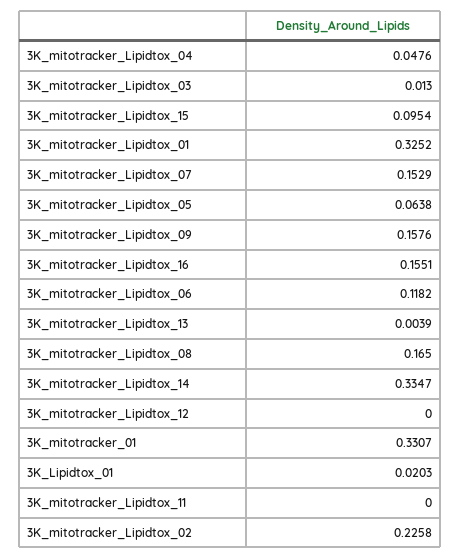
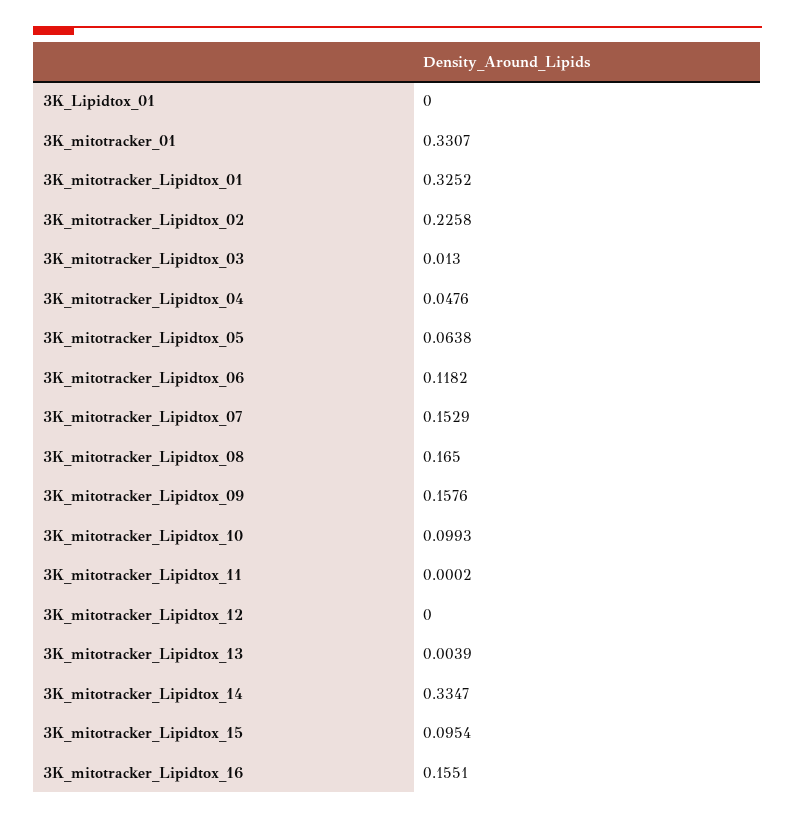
3K_Lipidtox_01: 0.0203 -> 0
3K_mitotracker_Lipidtox_11: 0 -> 0.0002
3K_mitotracker_Lipidtox_10: none -> 0.0993

